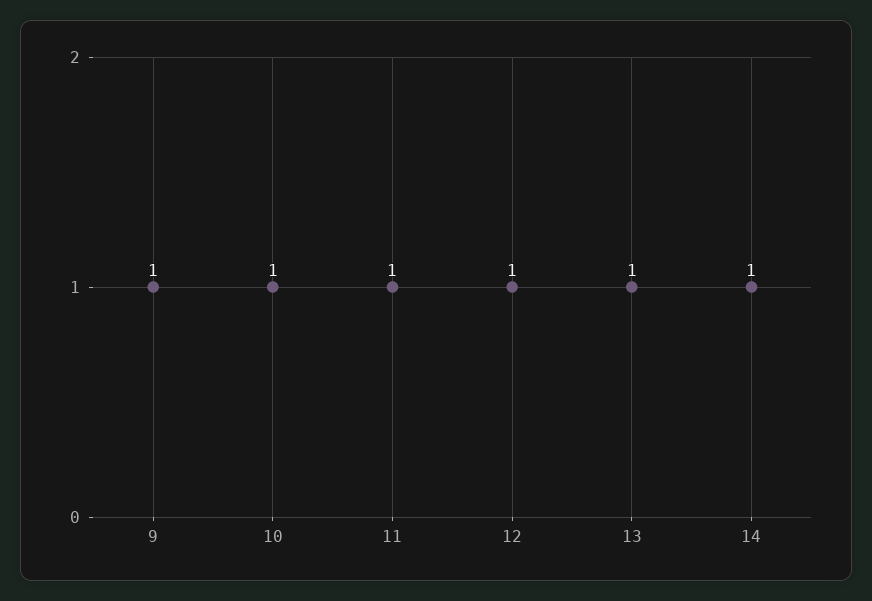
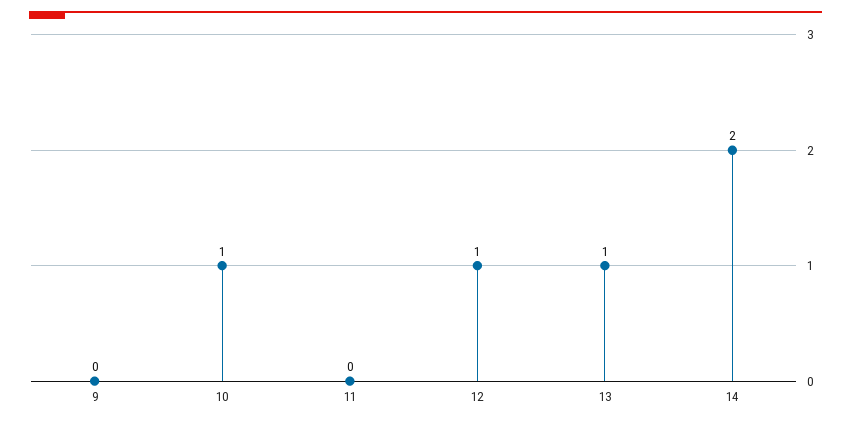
9: 1 -> 0
11: 1 -> 0
14: 1 -> 2

